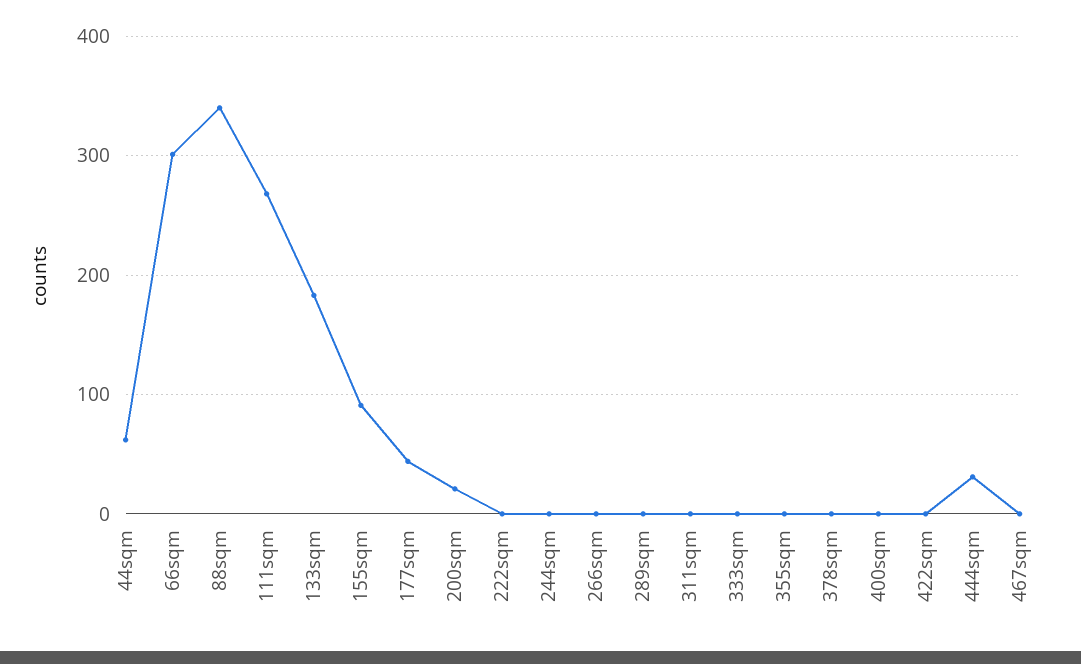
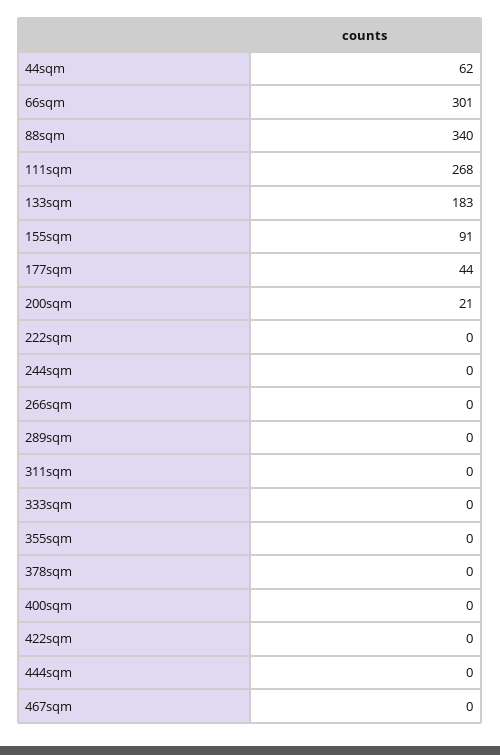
444sqm: 30 -> 0

